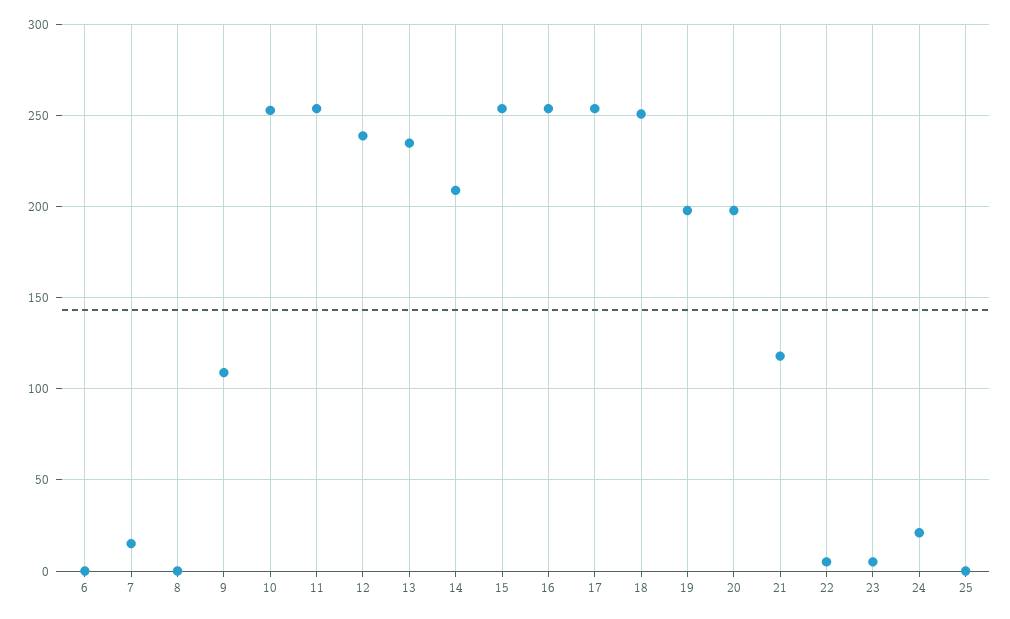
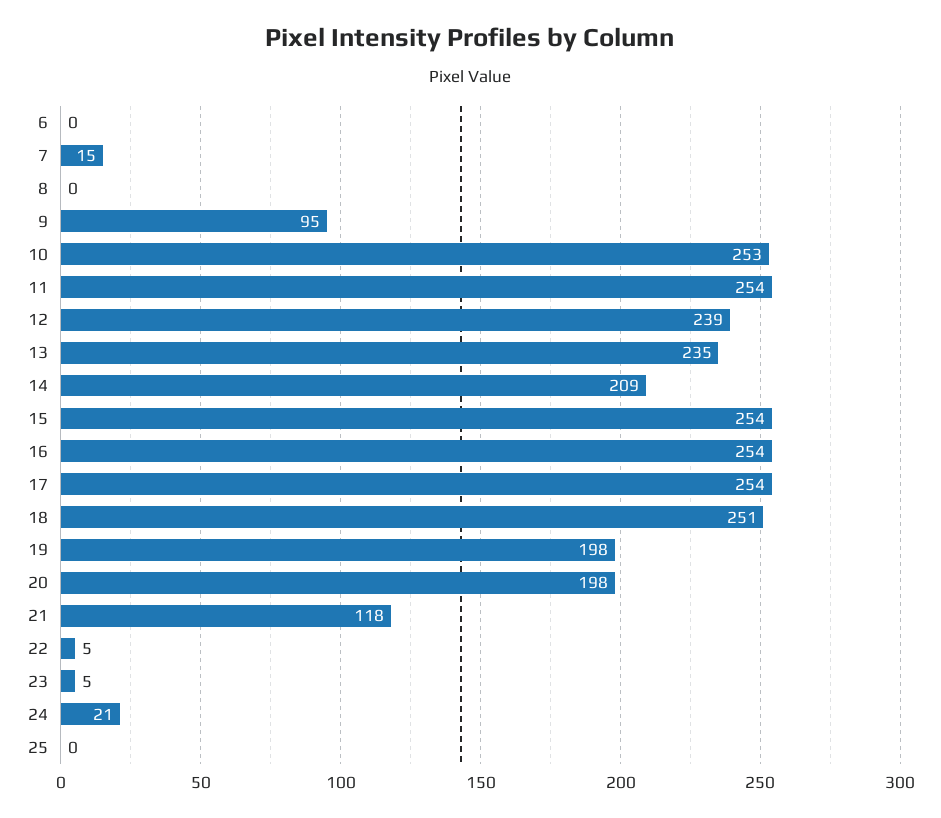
9: 110 -> 95

